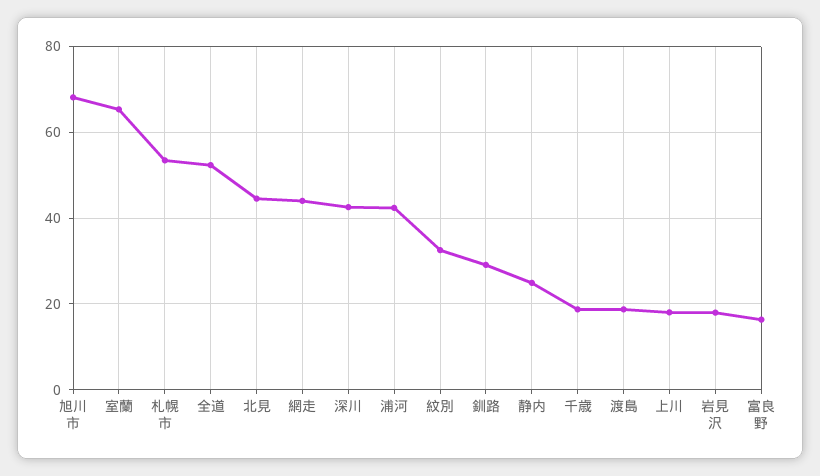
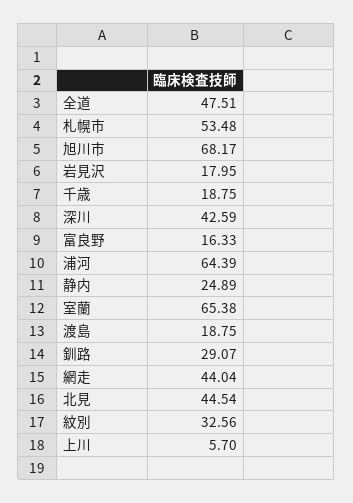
全道: 52 -> 47.51
浦河: 42 -> 64.39
上川: 18 -> 5.7

